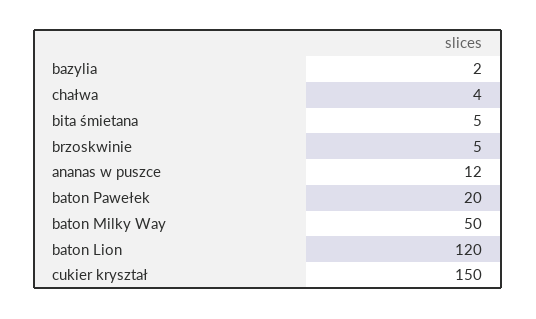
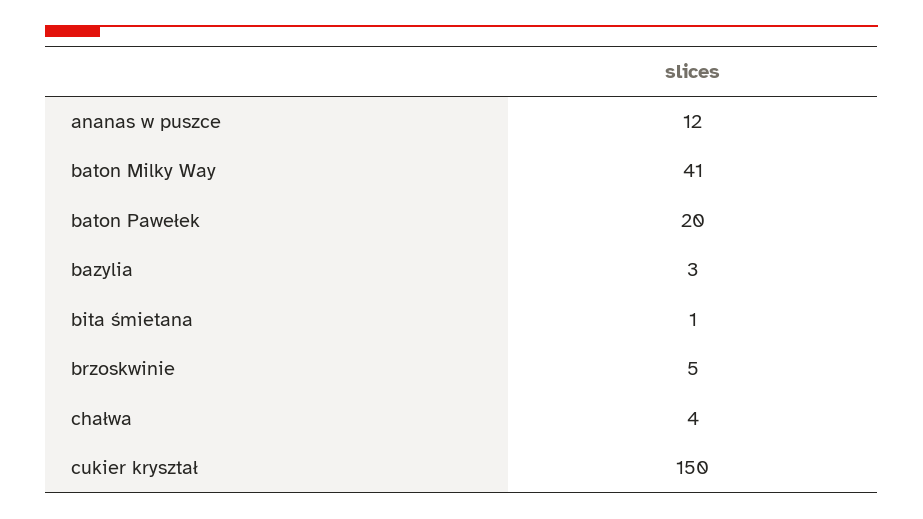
bazylia: 2 -> 3
bita śmietana: 5 -> 1
baton Milky Way: 50 -> 41
baton Lion: 120 -> none

